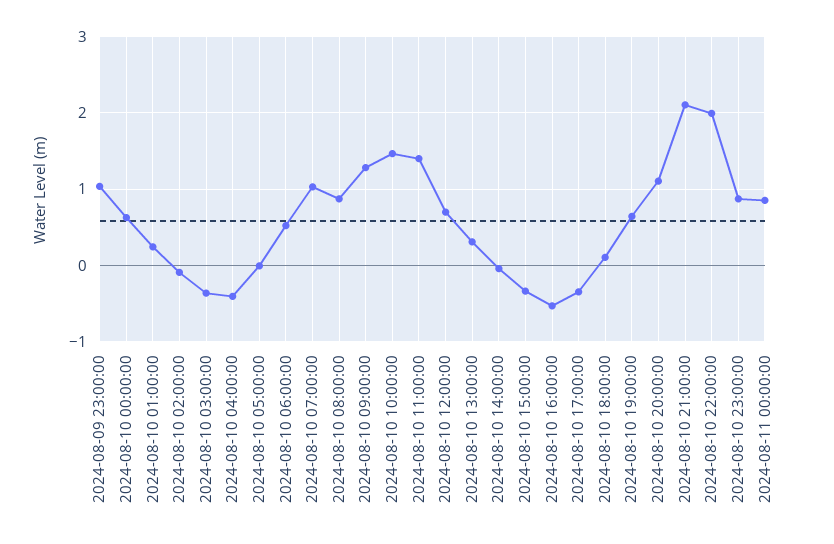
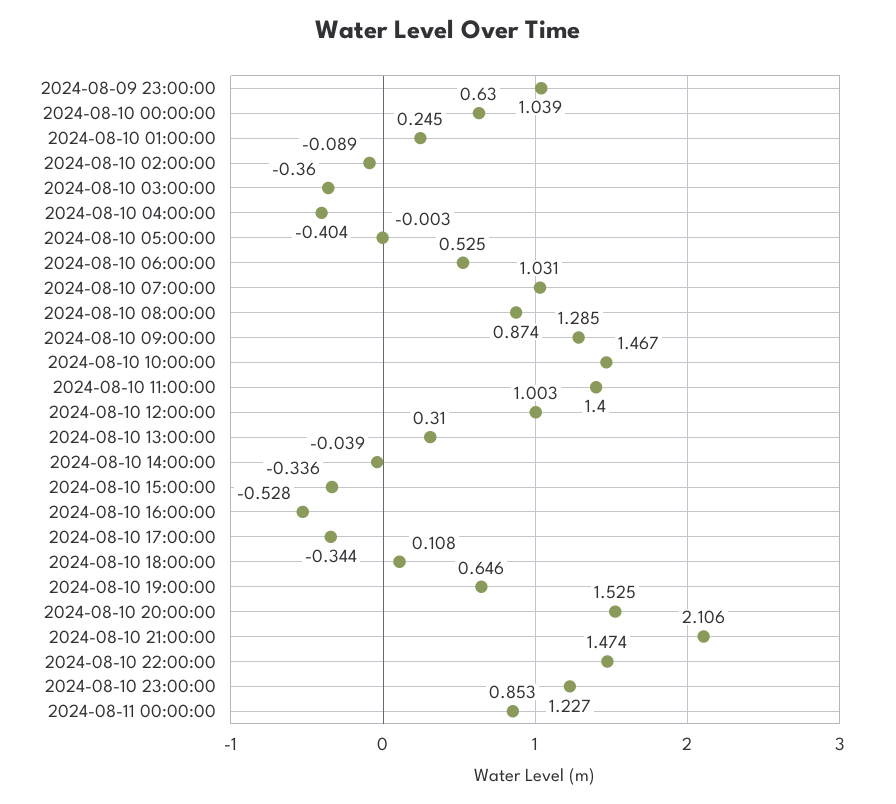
2024-08-10 12:00:00: 0.7 -> 1.003
2024-08-10 20:00:00: 1.1 -> 1.525
2024-08-10 22:00:00: 2 -> 1.474
2024-08-10 23:00:00: 0.9 -> 1.227

